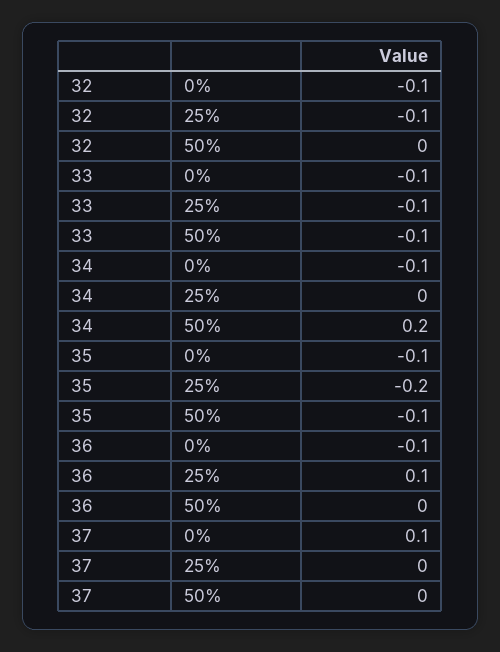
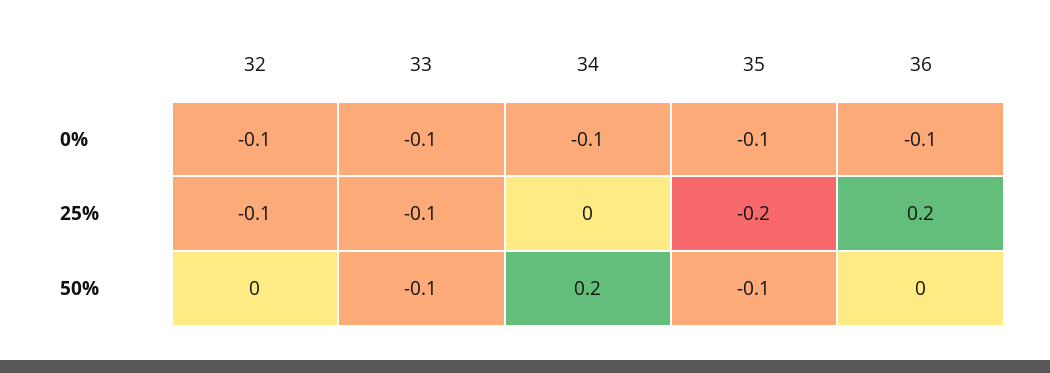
36, 25%: 0.1 -> 0.2
37, 0%: 0.1 -> none
37, 25%: 0 -> none
37, 50%: 0 -> none

